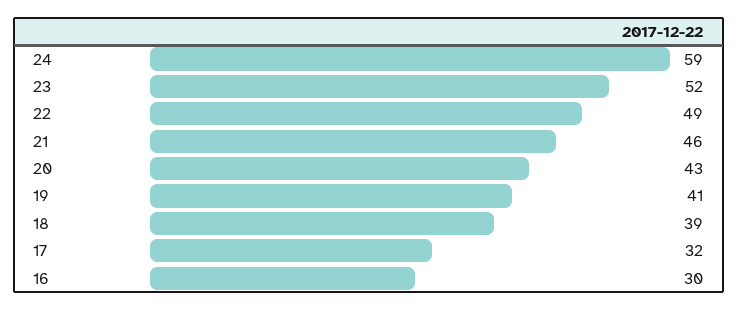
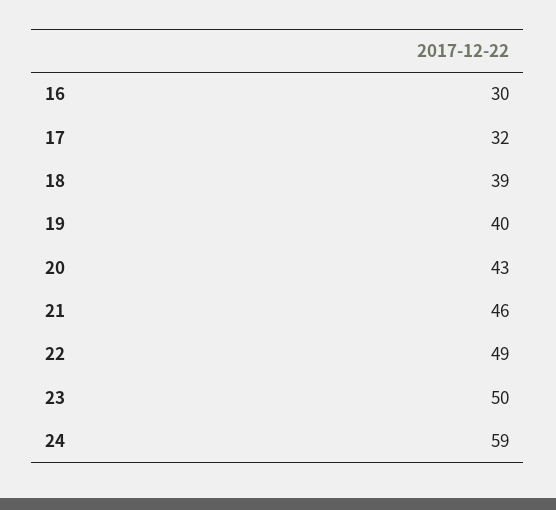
23: 52 -> 50
19: 41 -> 40

